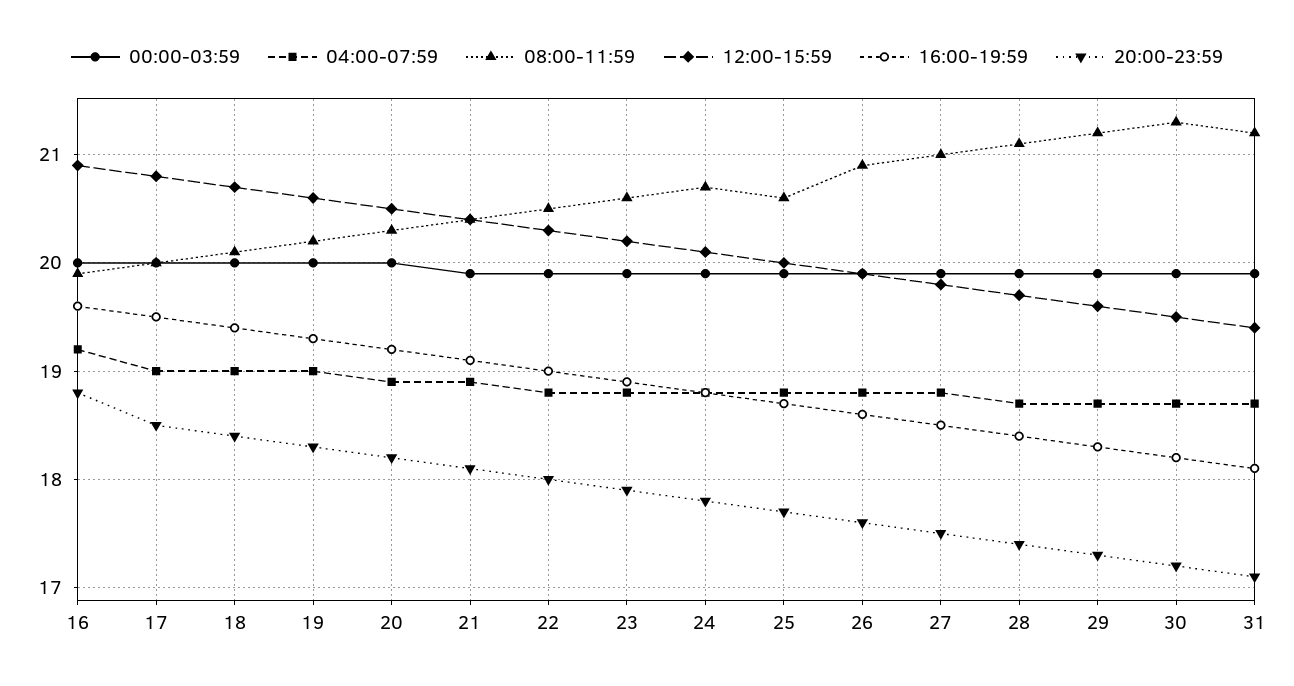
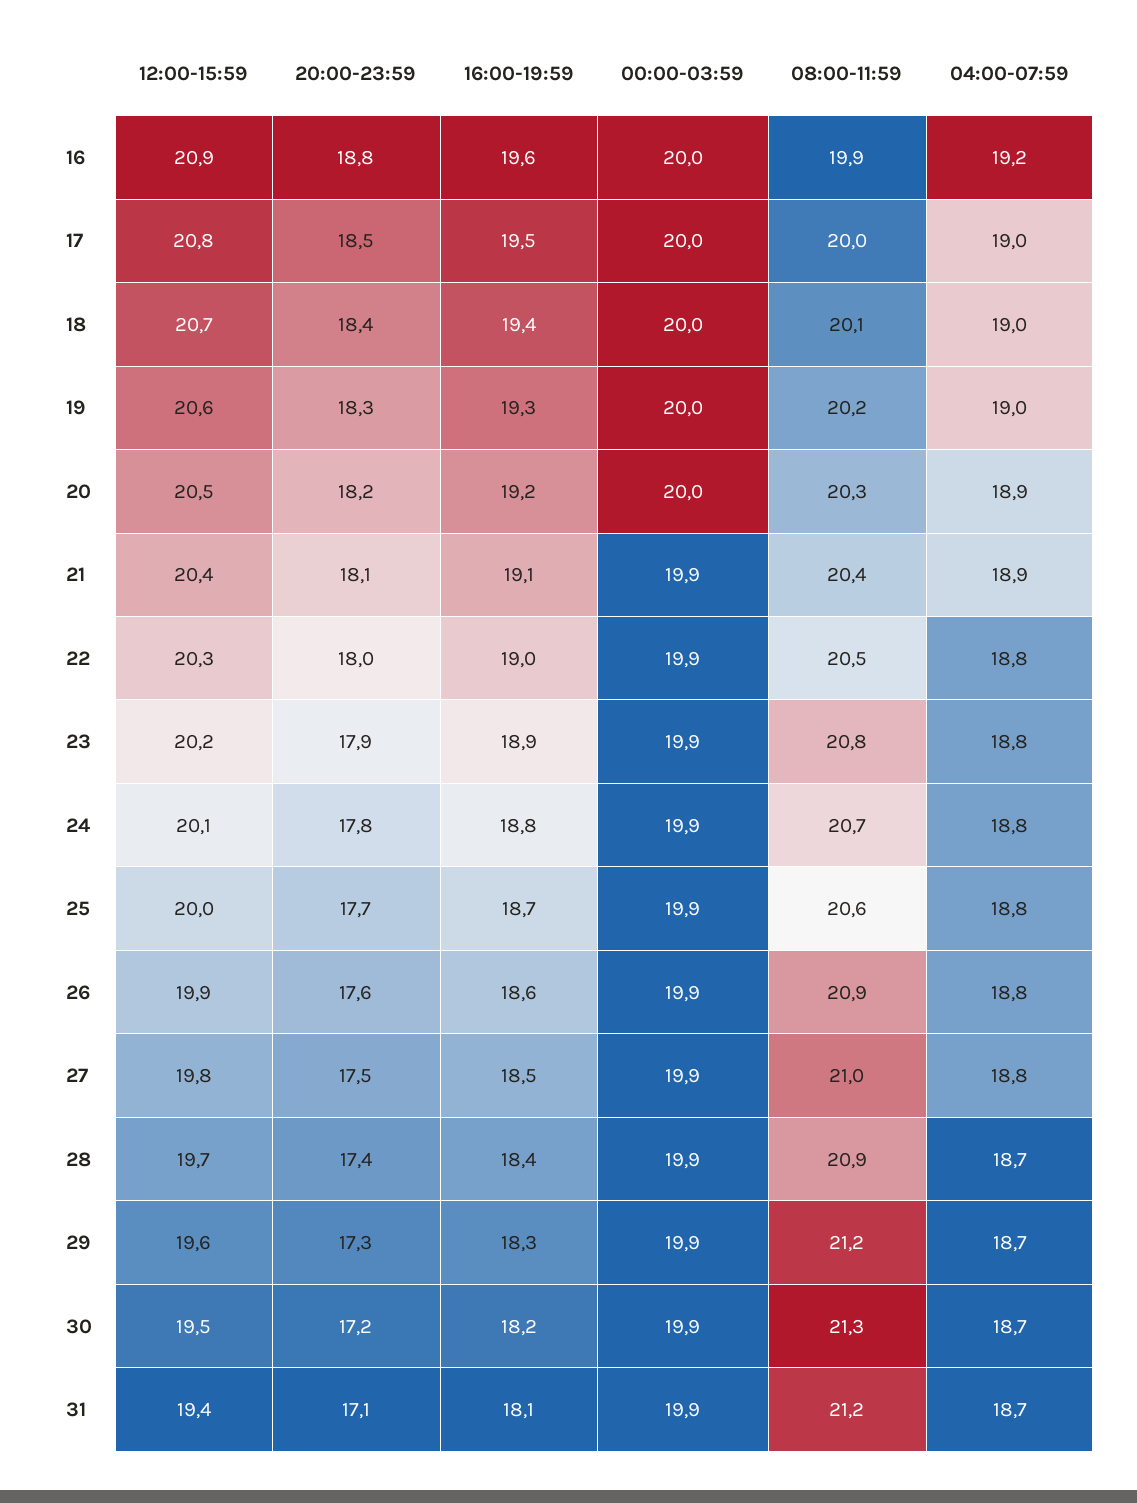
08:00-11:59, 23: 20.6 -> 20.8
08:00-11:59, 28: 21.1 -> 20.9

